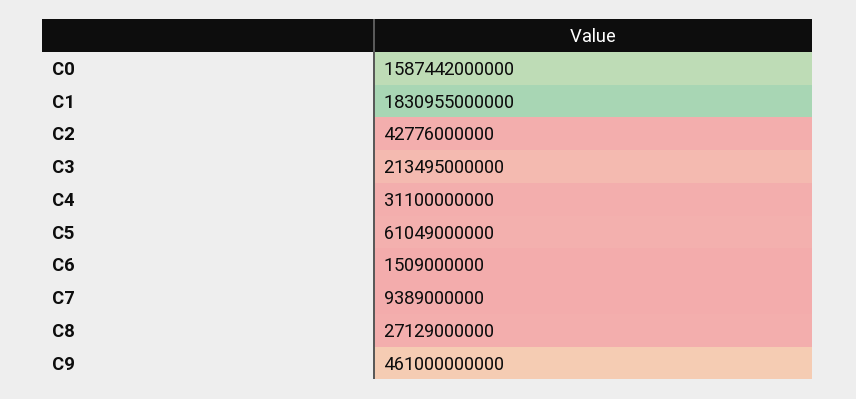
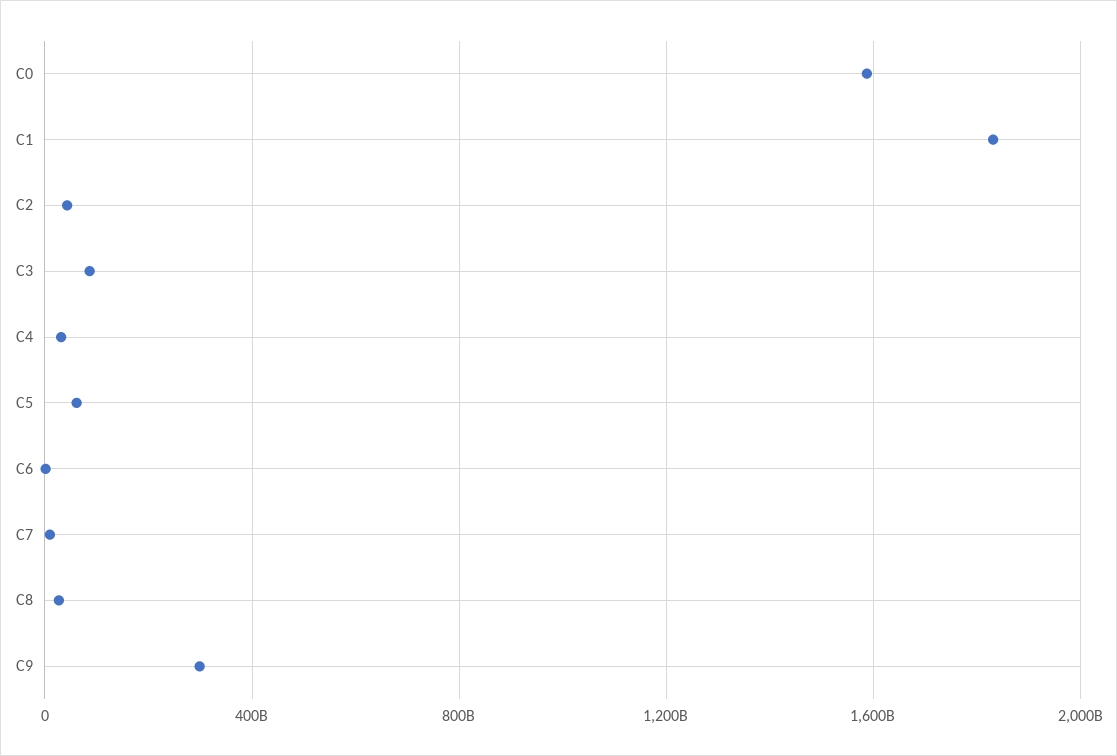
C3: 213495000000 -> 100000000000
C9: 461000000000 -> 300000000000

